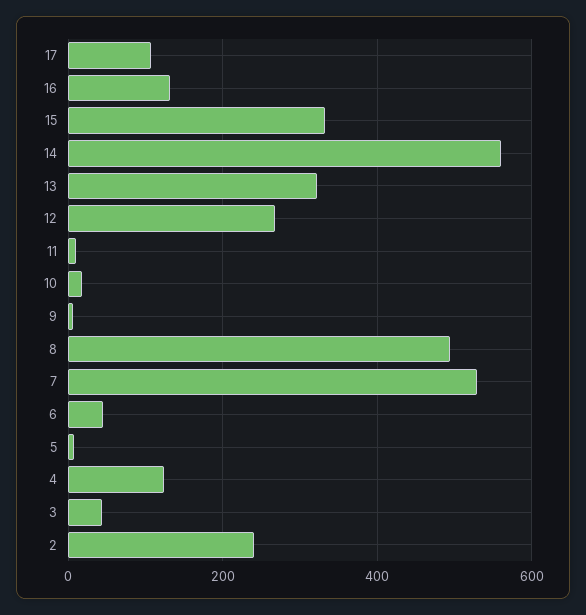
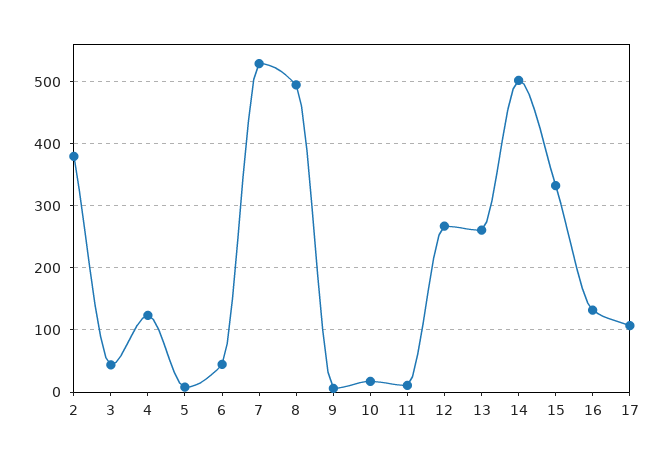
14: 560 -> 500
13: 320 -> 260
2: 240 -> 380

